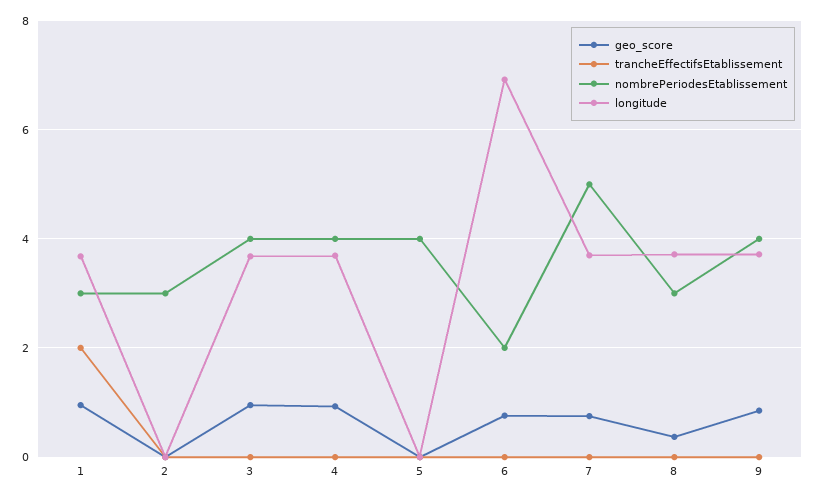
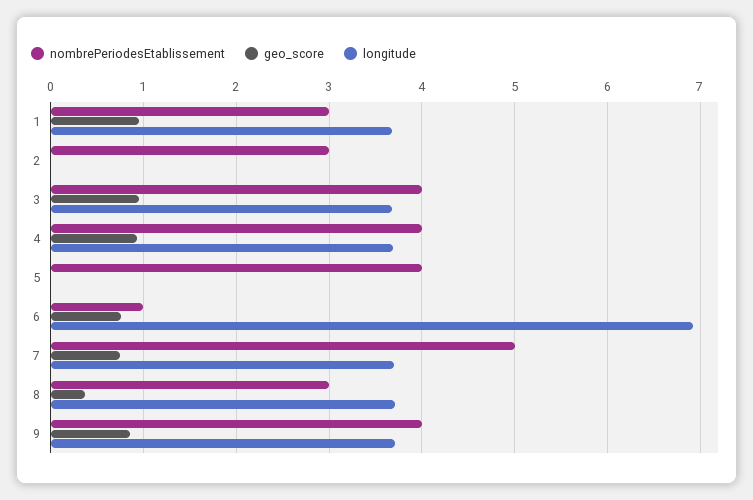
trancheEffectifsEtablissement, 1: 2 -> none
trancheEffectifsEtablissement, 2: 0 -> none
trancheEffectifsEtablissement, 3: 0 -> none
trancheEffectifsEtablissement, 4: 0 -> none
trancheEffectifsEtablissement, 5: 0 -> none
trancheEffectifsEtablissement, 6: 0 -> none
nombrePeriodesEtablissement, 6: 2 -> 1
trancheEffectifsEtablissement, 7: 0 -> none
trancheEffectifsEtablissement, 8: 0 -> none
trancheEffectifsEtablissement, 9: 0 -> none

